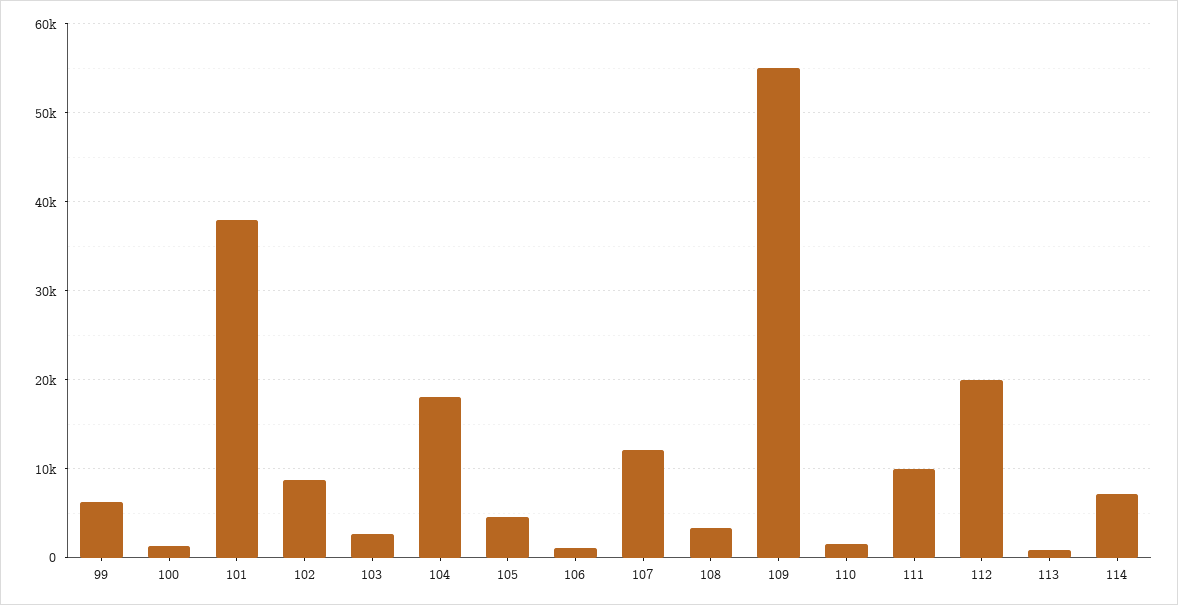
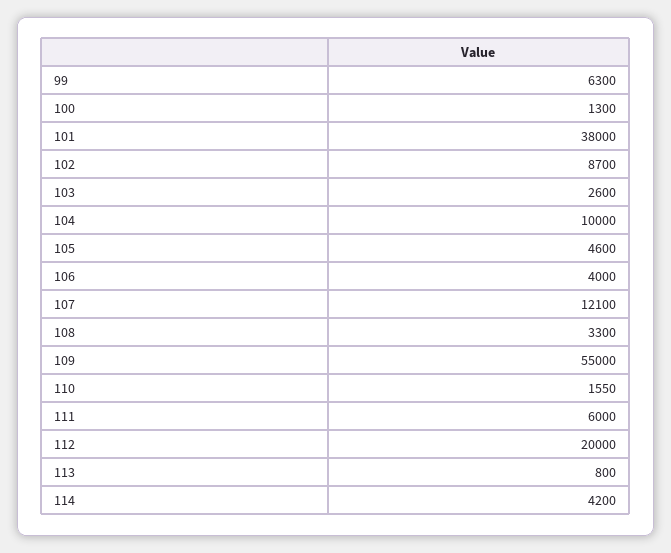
104: 18000 -> 10000
106: 1000 -> 4000
111: 10000 -> 6000
114: 7000 -> 4200

